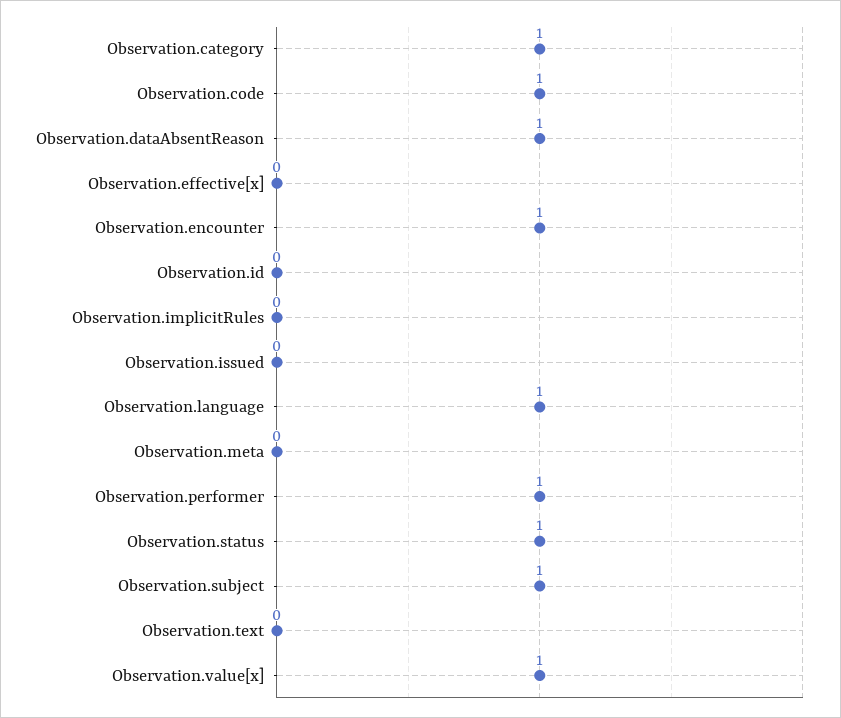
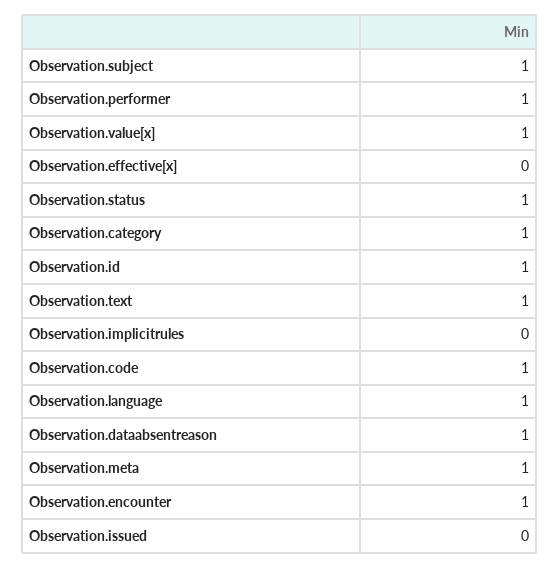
Observation.id: 0 -> 1
Observation.meta: 0 -> 1
Observation.text: 0 -> 1

